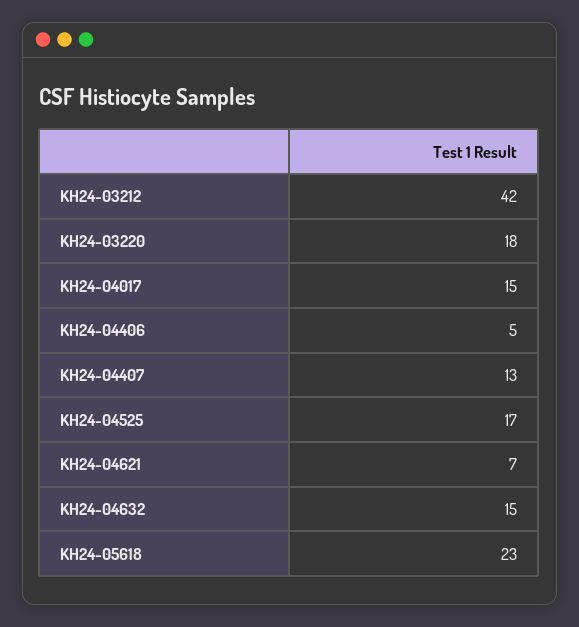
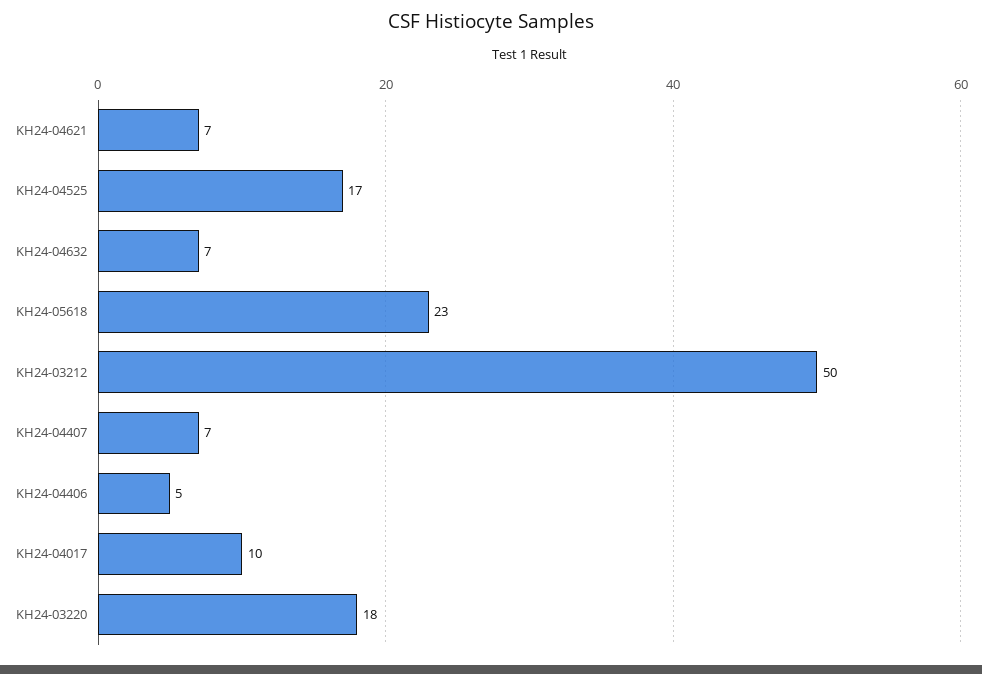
KH24-03212: 42 -> 50
KH24-04017: 15 -> 10
KH24-04407: 13 -> 7
KH24-04632: 15 -> 7

